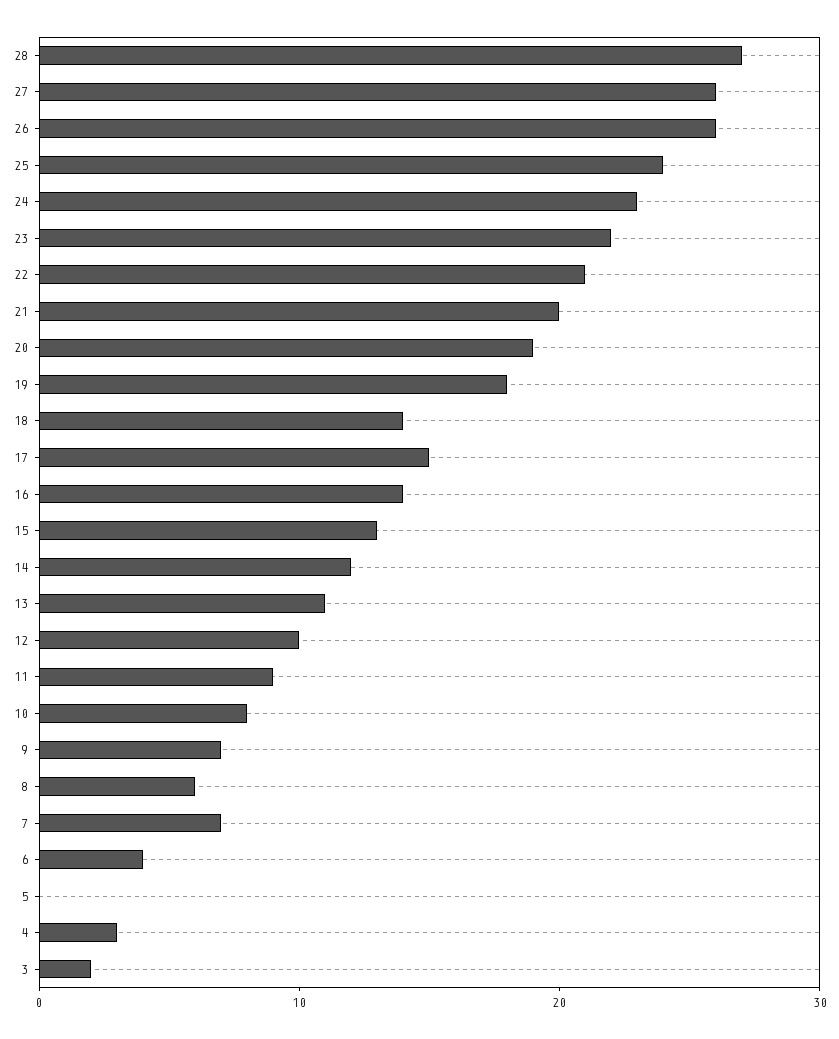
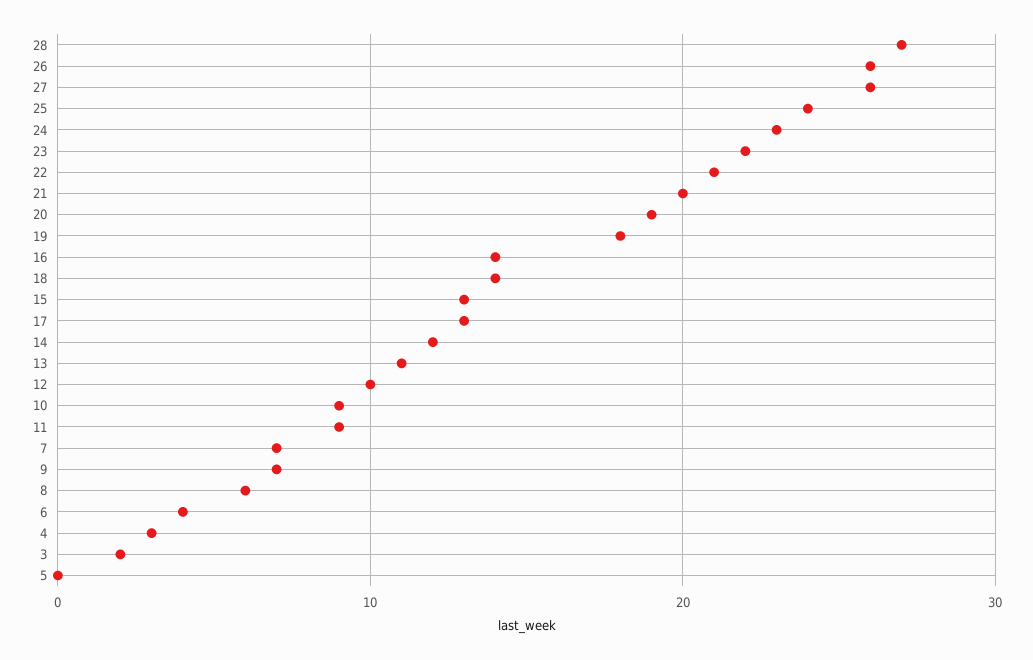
17: 15 -> 13
10: 8 -> 9

